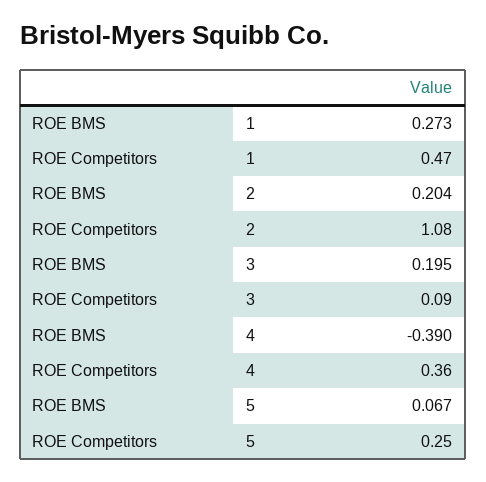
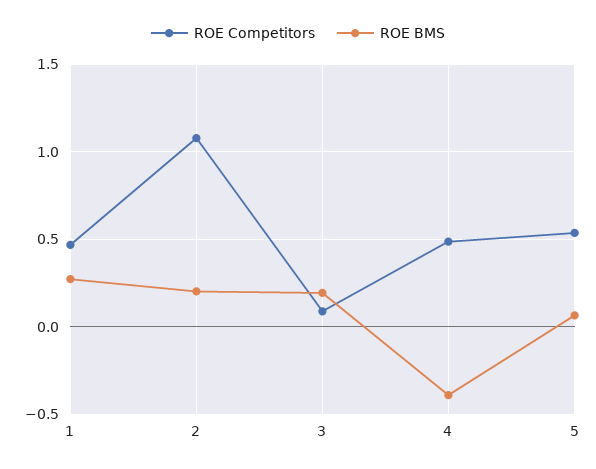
ROE Competitors, 4: 0.36 -> 0.5
ROE Competitors, 5: 0.25 -> 0.55

